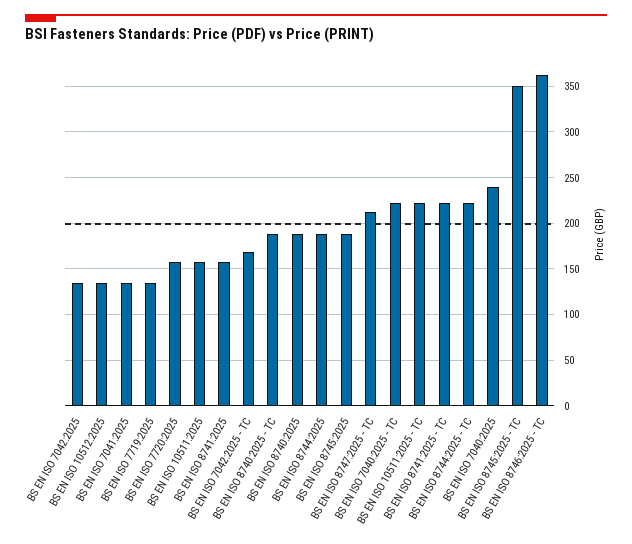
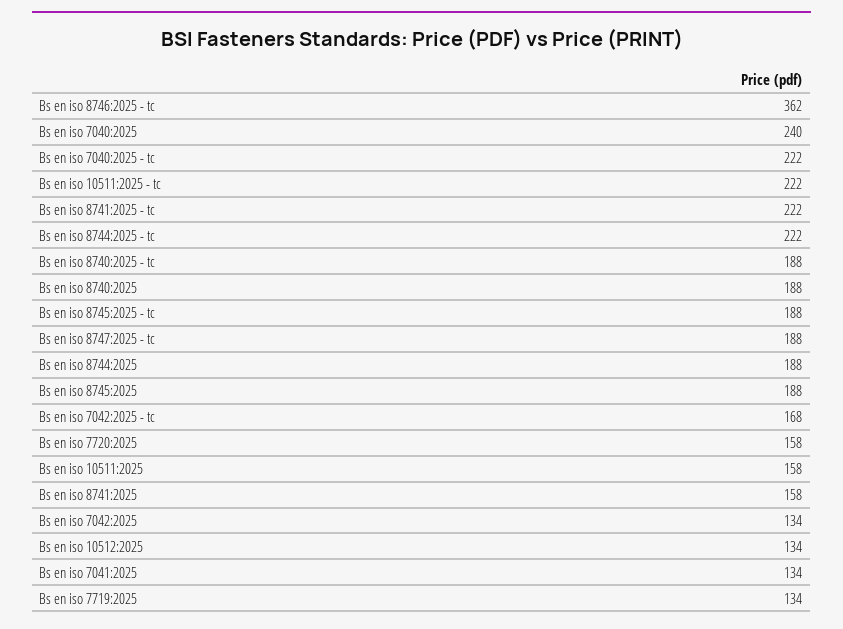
BS EN ISO 8747:2025 - TC: 210 -> 188
BS EN ISO 8745:2025 - TC: 350 -> 188

